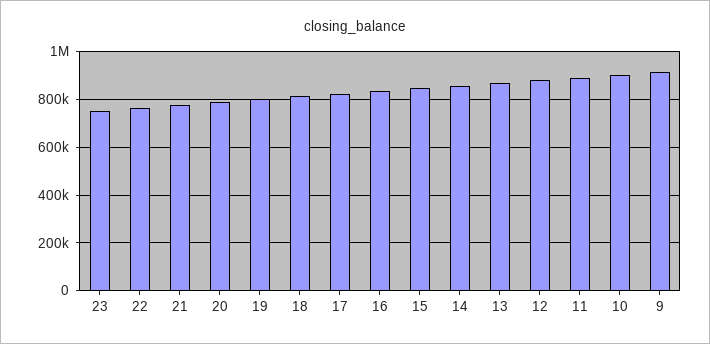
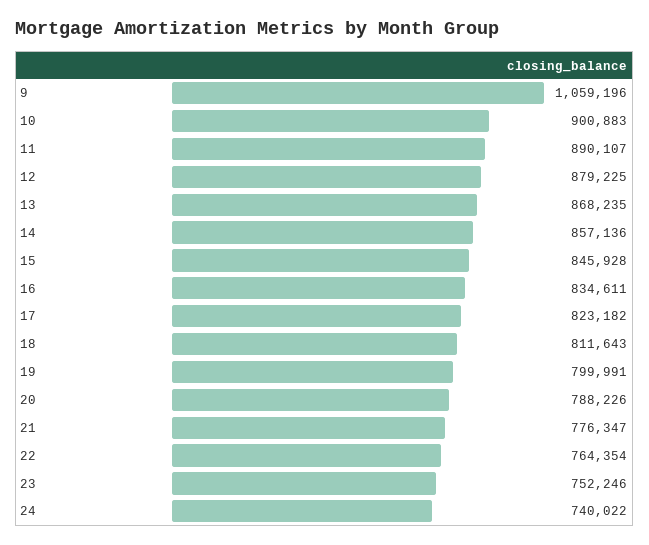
9: 900000 -> 1059196
24: none -> 740022

